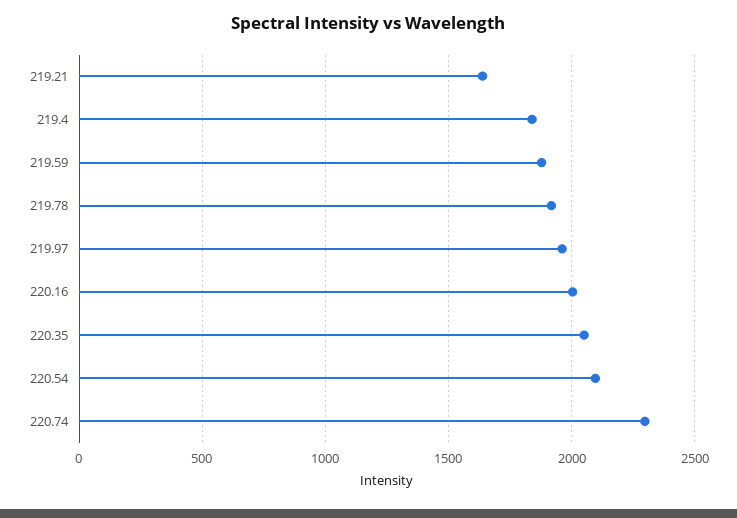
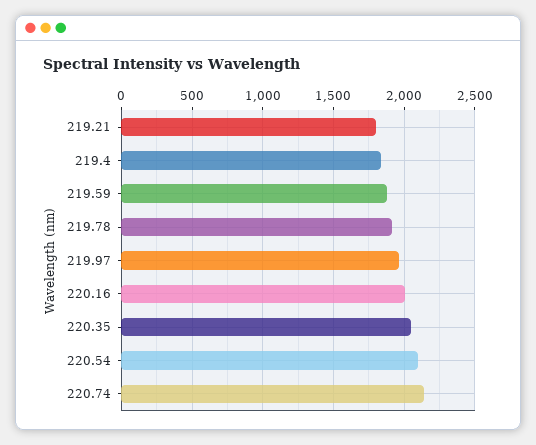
219.21: 1650 -> 1800
220.74: 2300 -> 2150

